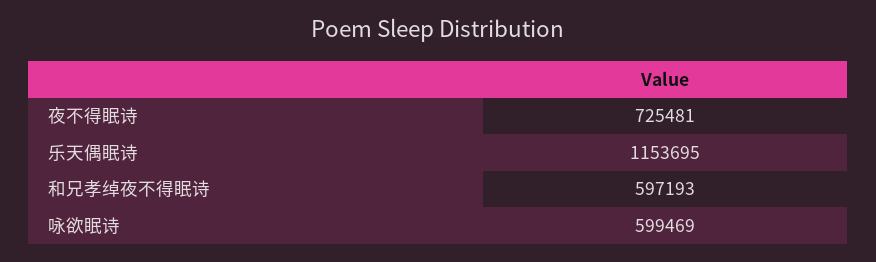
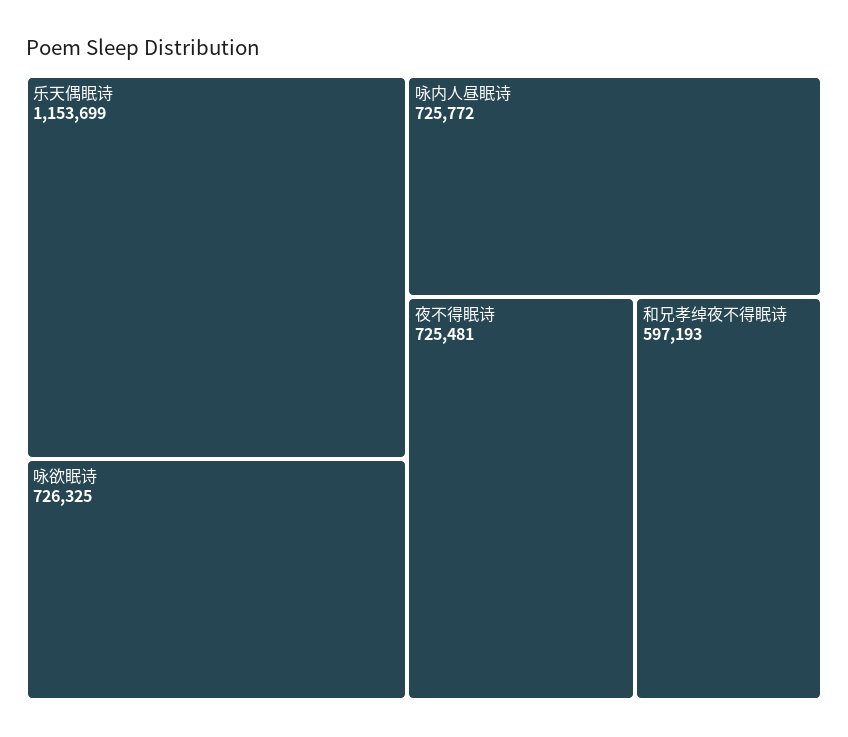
乐天偶眠诗: 1153695 -> 1153699
咏欲眠诗: 599469 -> 726325
咏内人昼眠诗: none -> 725772

